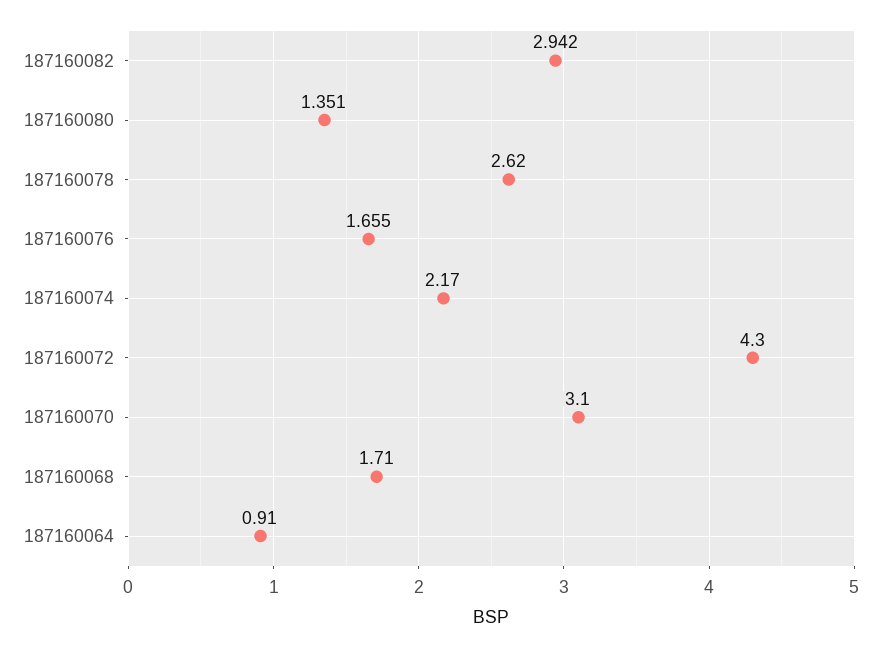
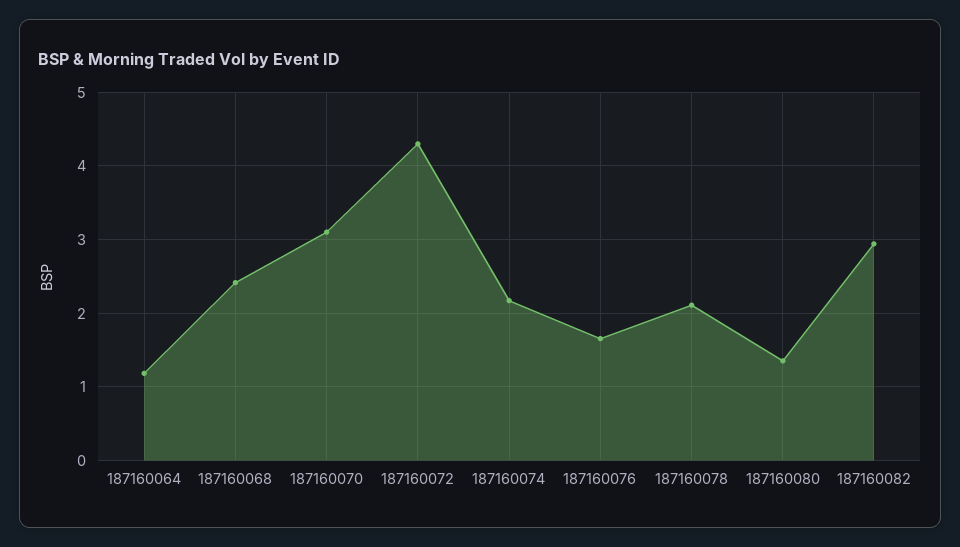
187160078: 2.62 -> 2.1
187160068: 1.71 -> 2.4
187160064: 0.91 -> 1.2

